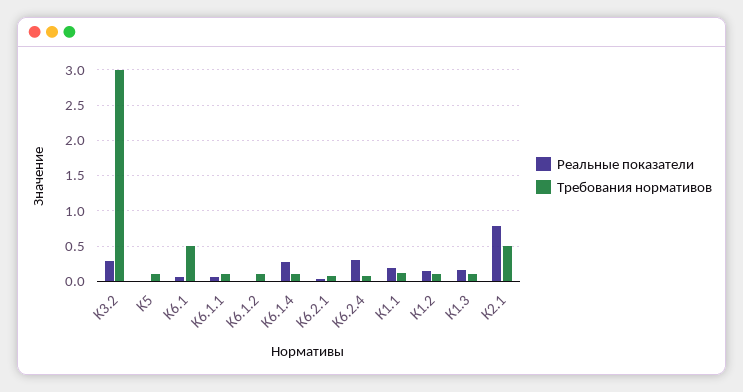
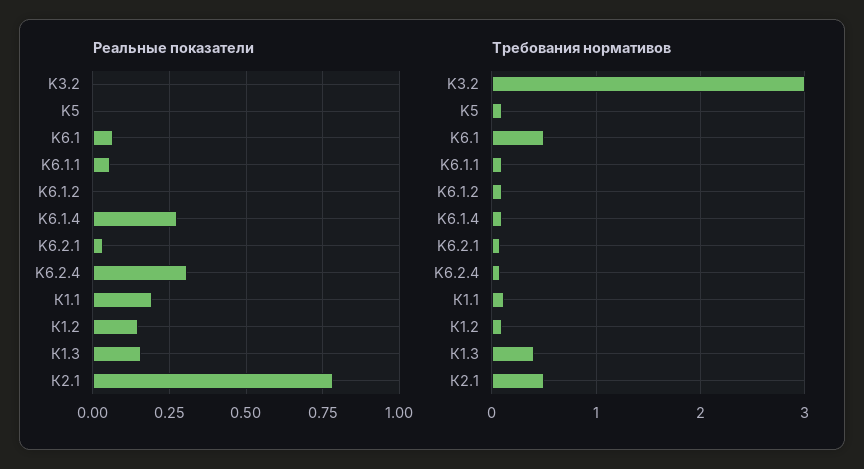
Реальные показатели, K3.2: 0.3 -> 0
Требования нормативов, К1.3: 0.1 -> 0.4

